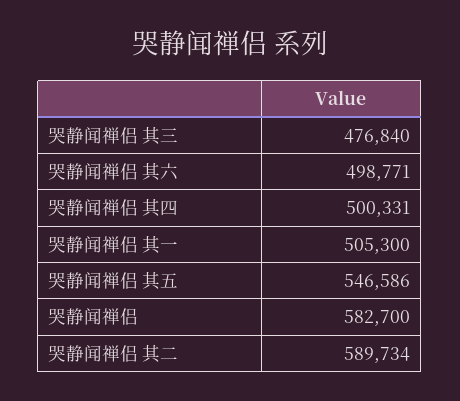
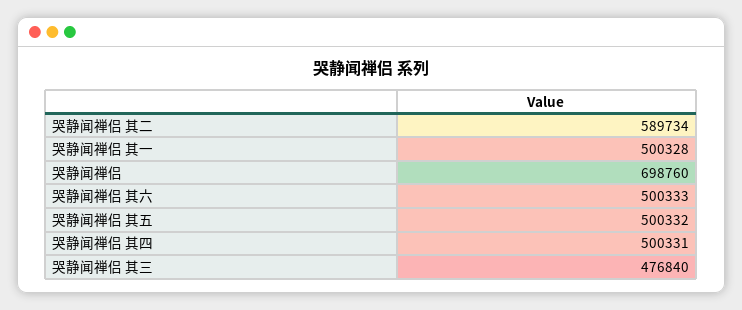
哭静闻禅侣 其六: 498771 -> 500333
哭静闻禅侣 其一: 505300 -> 500328
哭静闻禅侣 其五: 546586 -> 500332
哭静闻禅侣: 582700 -> 698760

